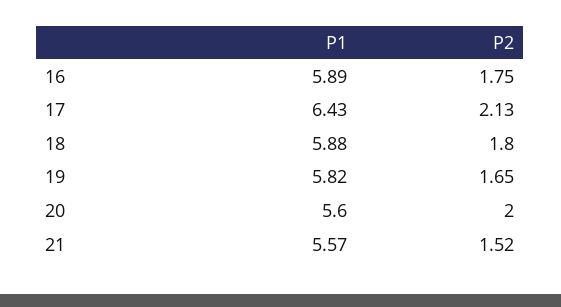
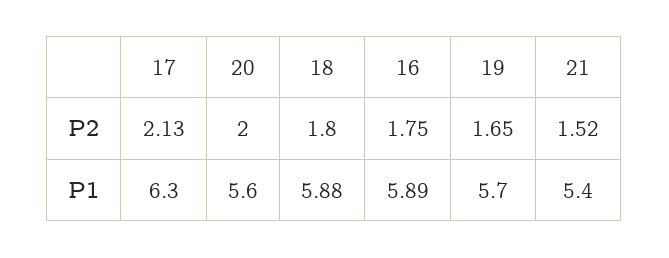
P1, 17: 6.43 -> 6.3
P1, 19: 5.82 -> 5.7
P1, 21: 5.57 -> 5.4

